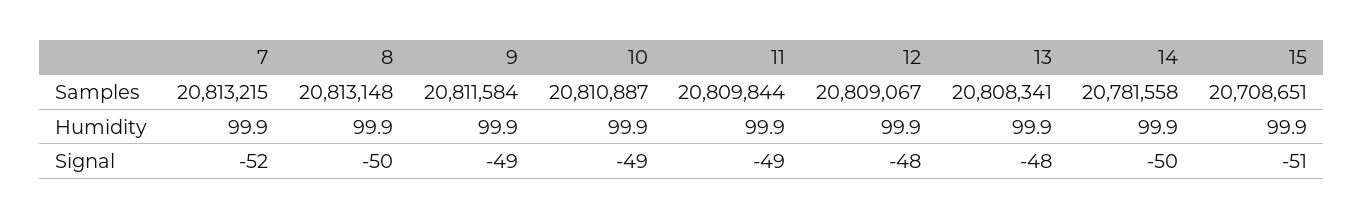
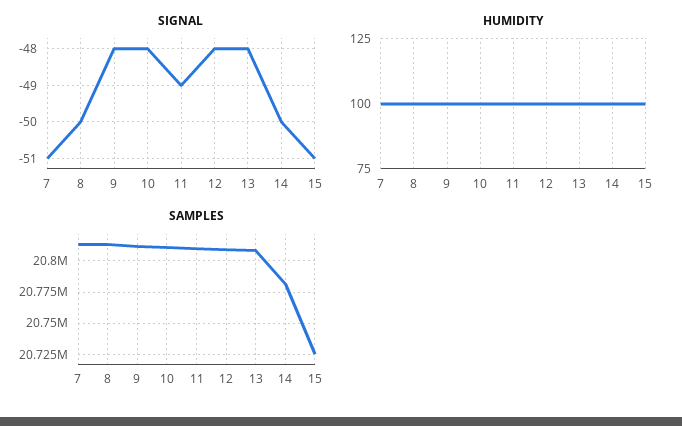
Samples, 15: 20708651 -> 20725000
Signal, 7: -52 -> -51
Signal, 9: -49 -> -48
Signal, 10: -49 -> -48

